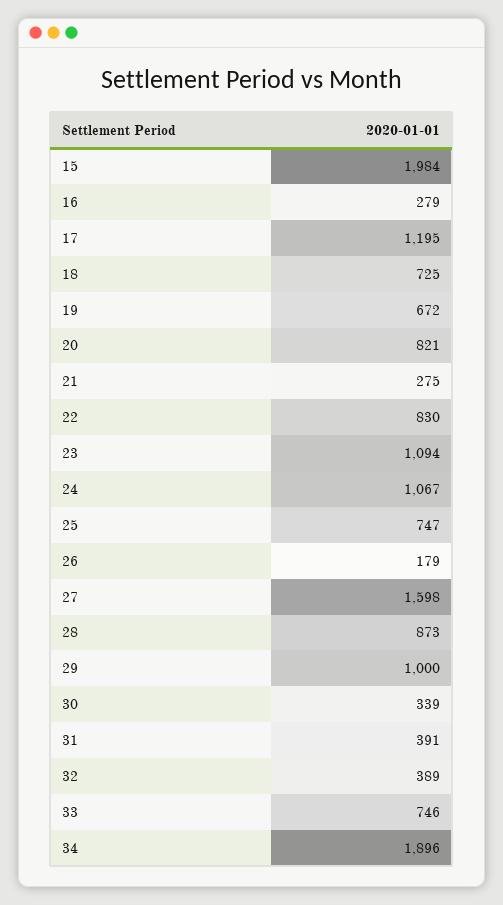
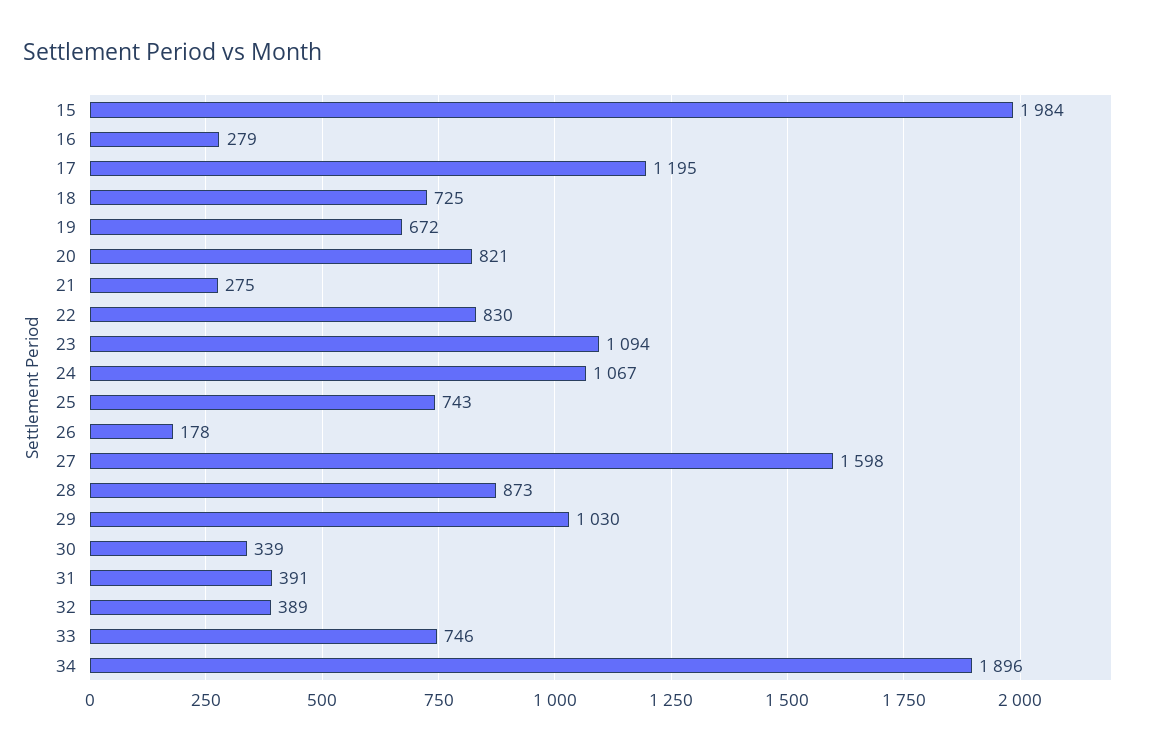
25: 747 -> 743
26: 179 -> 178
29: 1000 -> 1030

